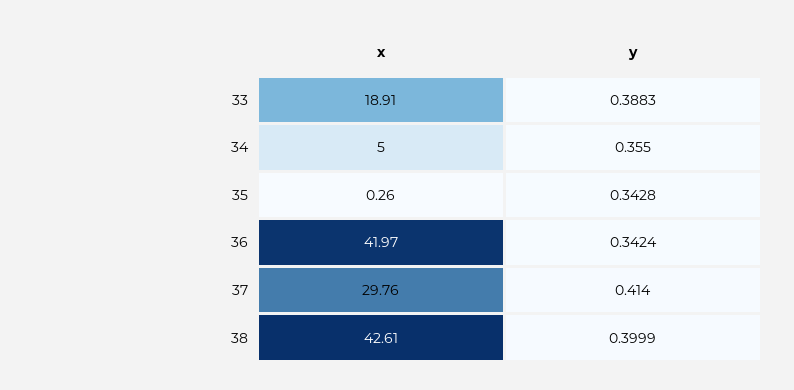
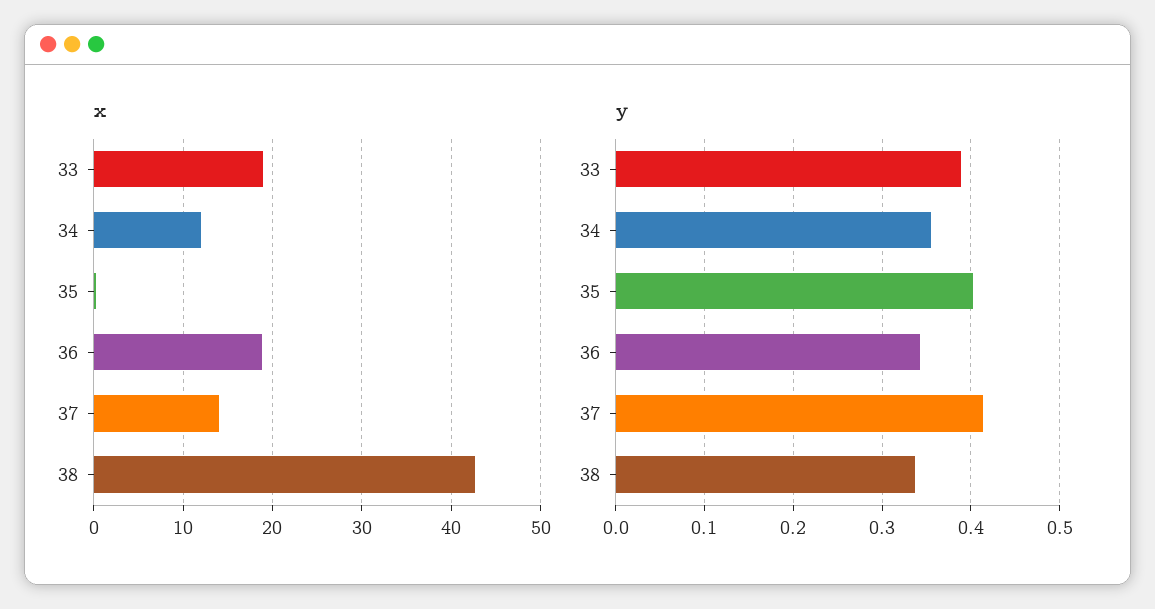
x, 34: 5 -> 12
y, 35: 0.3428 -> 0.4
x, 36: 41.97 -> 19
x, 37: 29.76 -> 14
y, 38: 0.3999 -> 0.34

